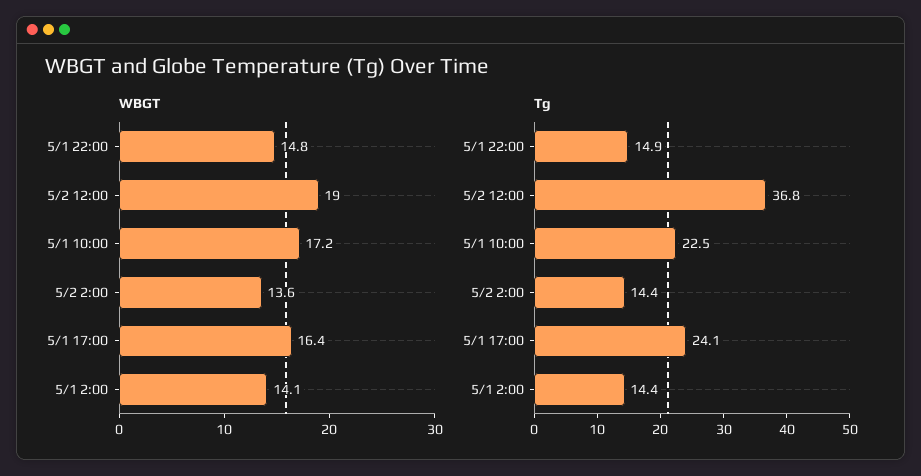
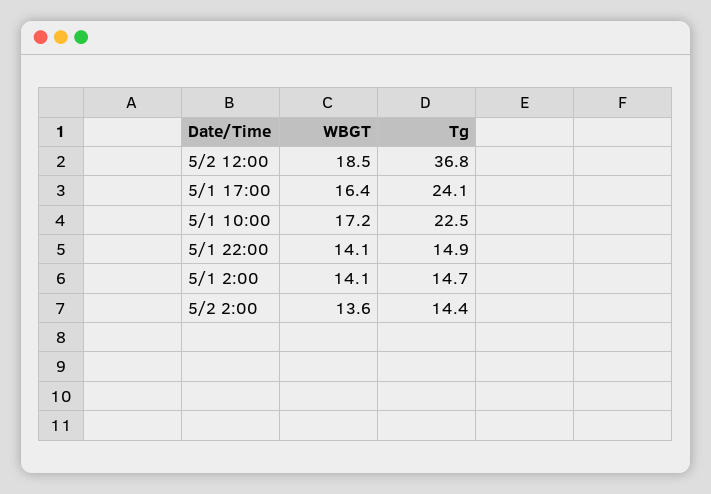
WBGT, 5/1 22:00: 14.8 -> 14.1
WBGT, 5/2 12:00: 19 -> 18.5
Tg, 5/1 2:00: 14.4 -> 14.7

